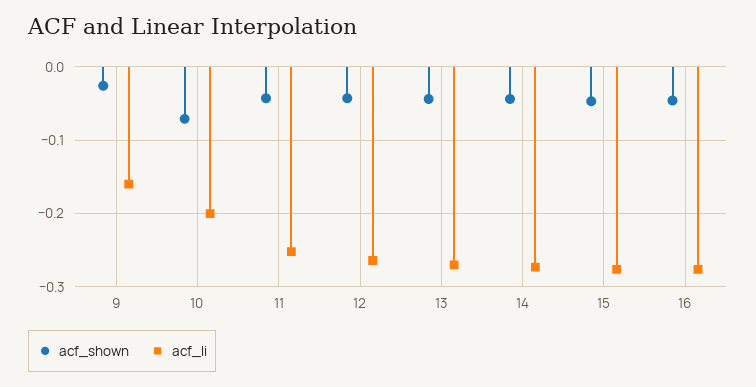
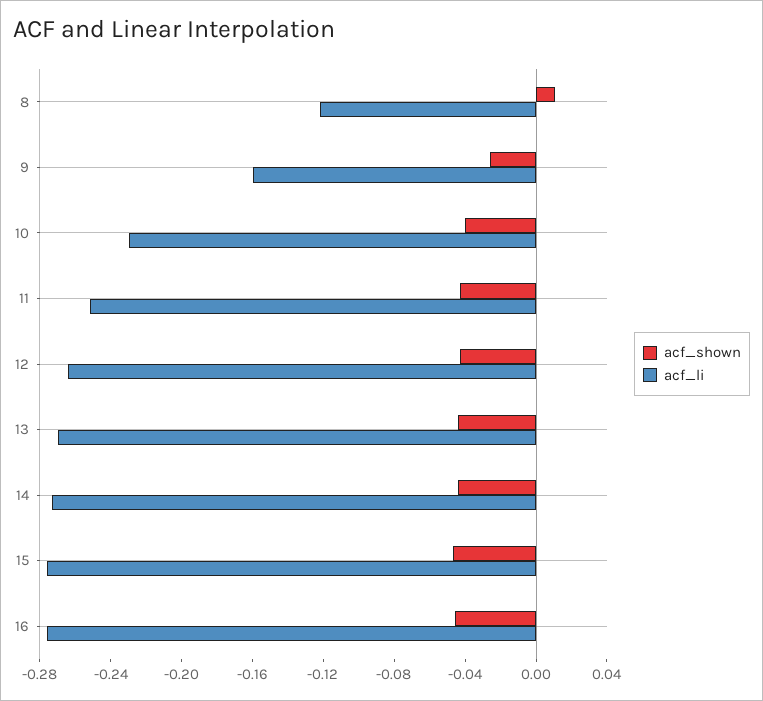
acf_shown, 10: -0.07 -> -0.04
acf_li, 10: -0.2 -> -0.23
acf_shown, 8: none -> 0.01
acf_li, 8: none -> -0.12

